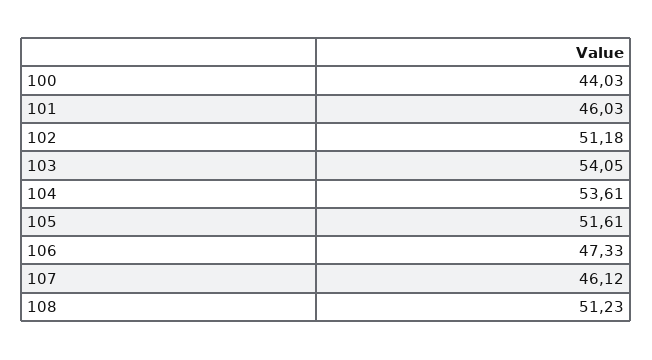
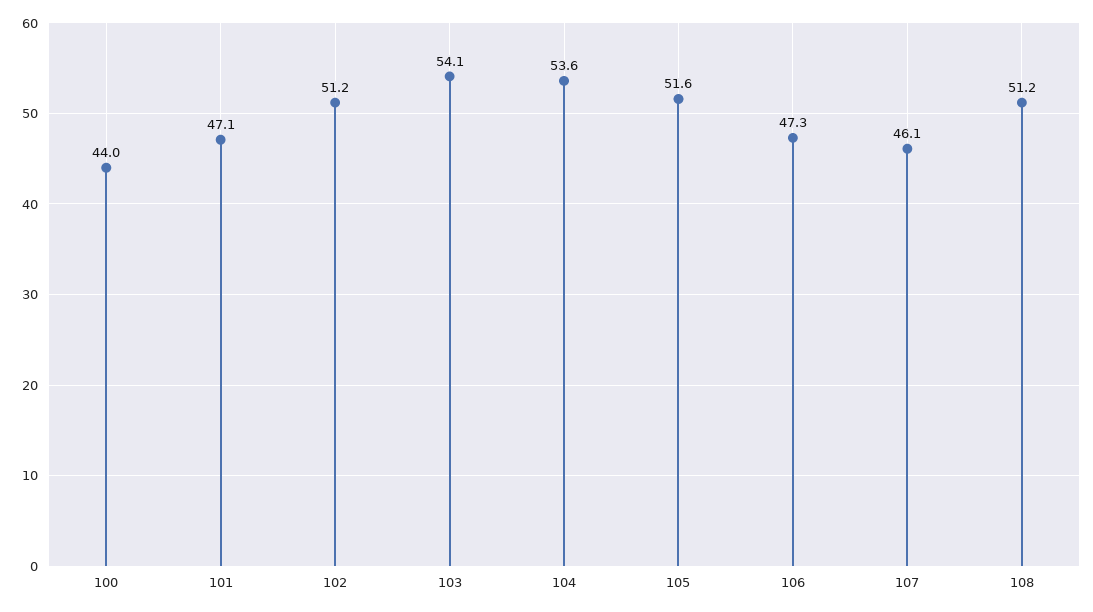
101: 46.03 -> 47.1

